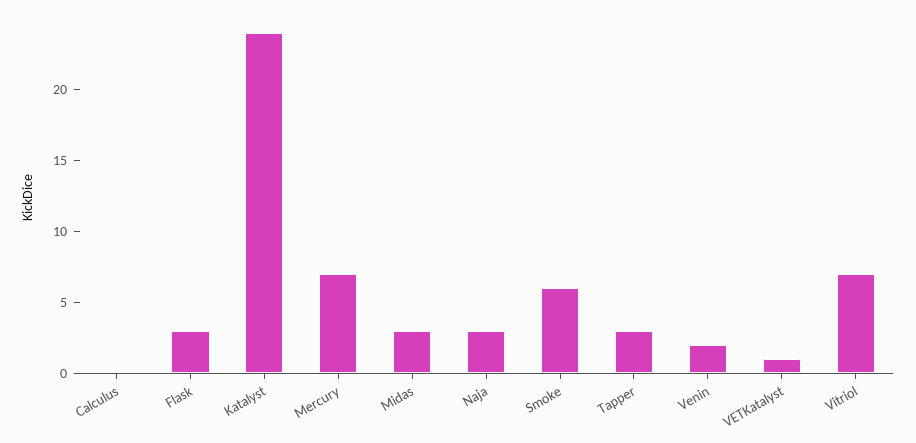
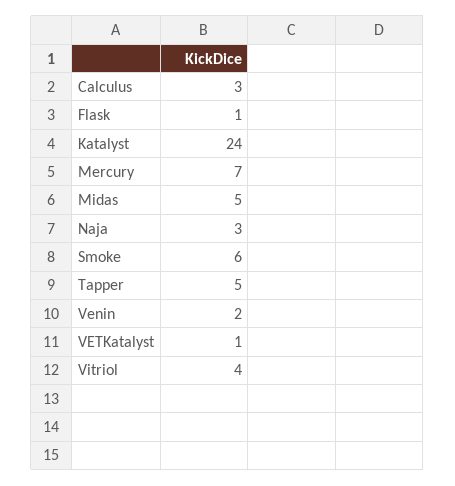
Calculus: 0 -> 3
Flask: 3 -> 1
Midas: 3 -> 5
Tapper: 3 -> 5
Vitriol: 7 -> 4

